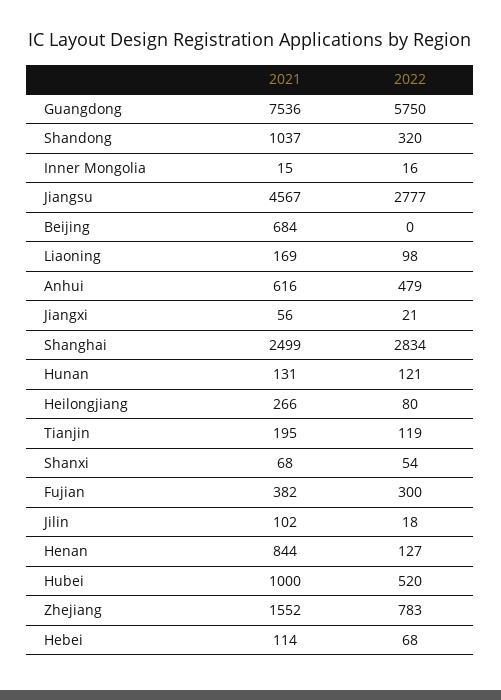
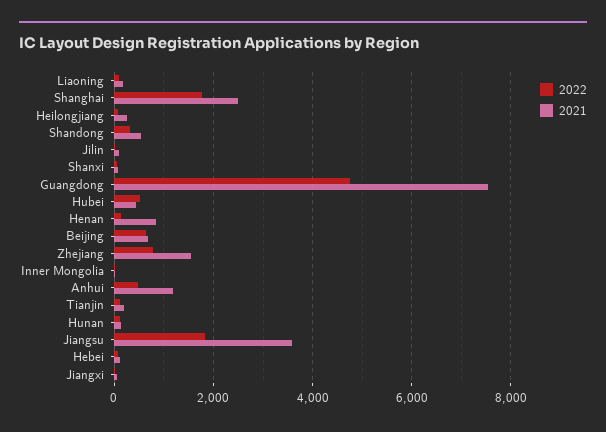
2022, Guangdong: 5750 -> 4800
2021, Shandong: 1037 -> 600
2021, Jiangsu: 4567 -> 3600
2022, Jiangsu: 2777 -> 1800
2022, Beijing: 0 -> 600
2021, Anhui: 616 -> 1200
2022, Shanghai: 2834 -> 1800
2021, Fujian: 382 -> none
2022, Fujian: 300 -> none
2021, Hubei: 1000 -> 400

